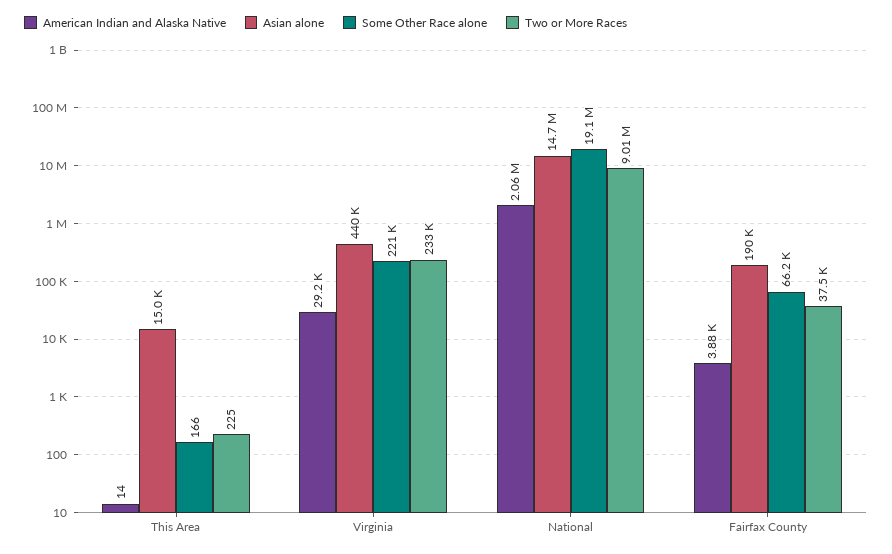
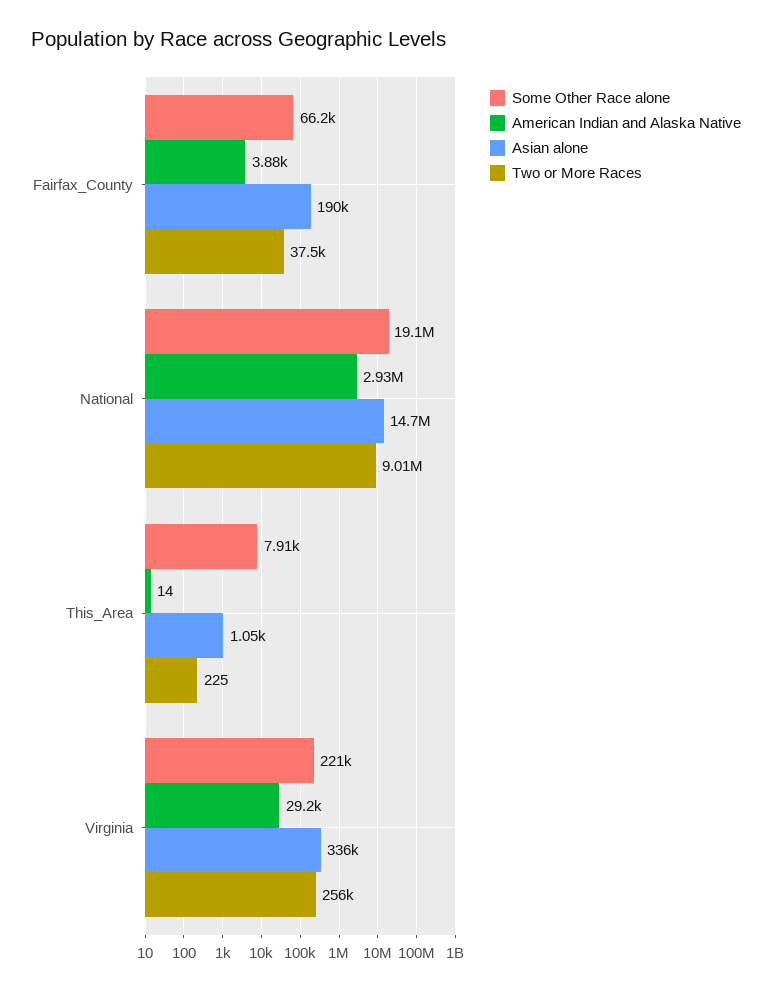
Asian alone, This Area: 15000 -> 1050
Some Other Race alone, This Area: 166 -> 7910
Asian alone, Virginia: 440000 -> 336000
Two or More Races, Virginia: 233000 -> 256000
American Indian and Alaska Native, National: 2060000 -> 2930000

